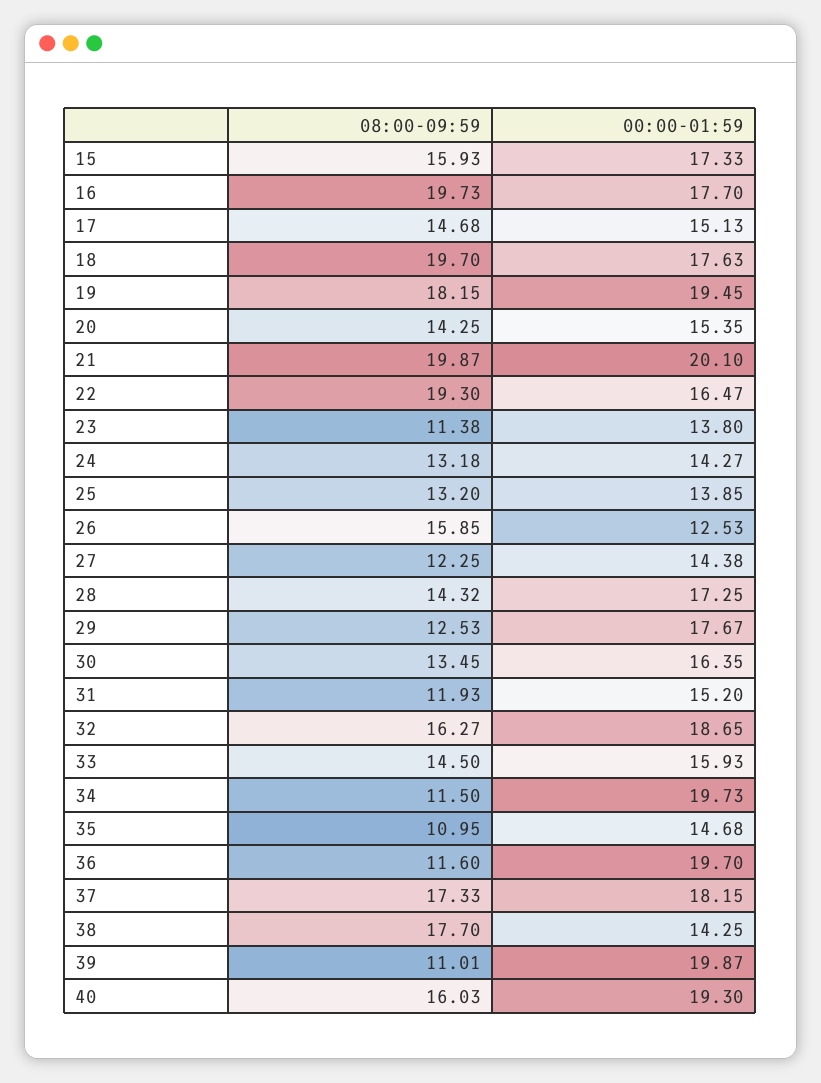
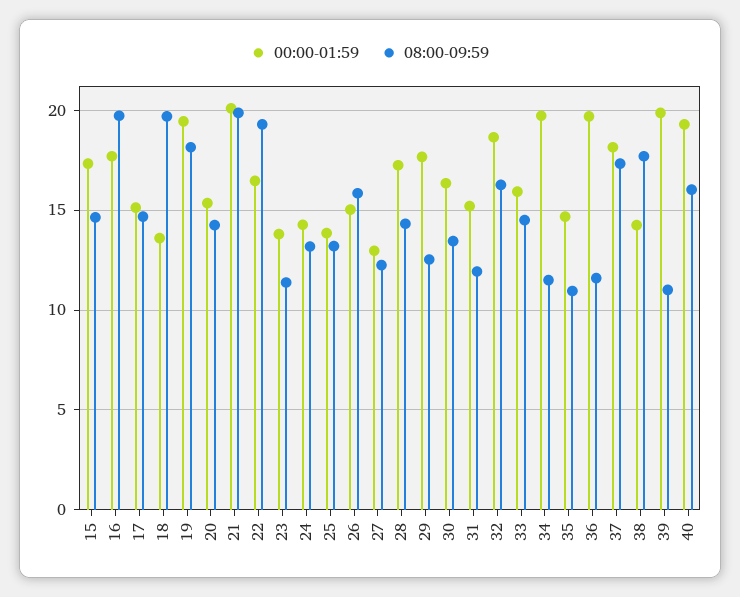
08:00-09:59, 15: 15.93 -> 14.5
00:00-01:59, 18: 17.63 -> 13.5
00:00-01:59, 26: 12.53 -> 15
00:00-01:59, 27: 14.38 -> 13

